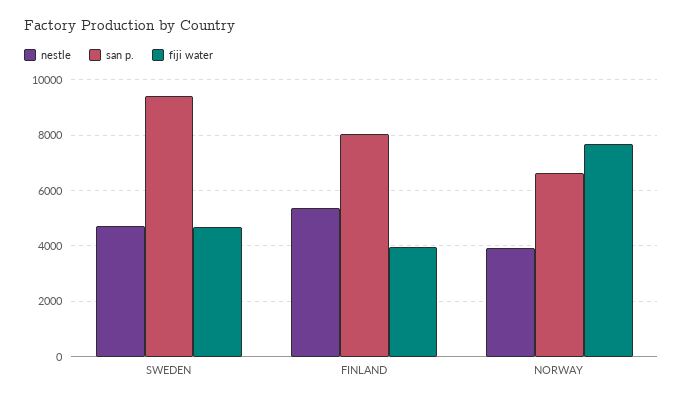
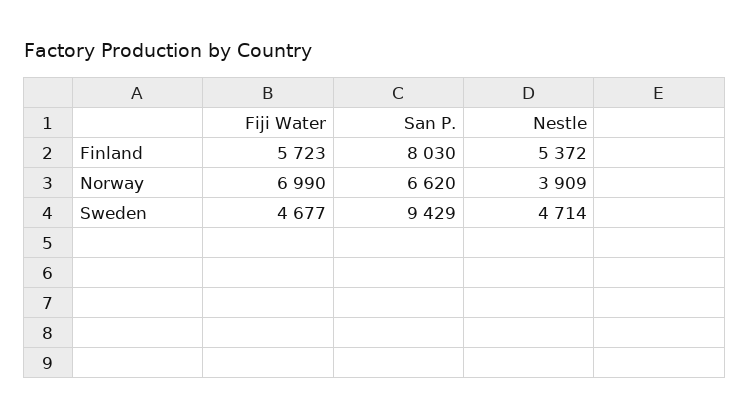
fiji water, FINLAND: 4000 -> 5723
fiji water, NORWAY: 7750 -> 6990

